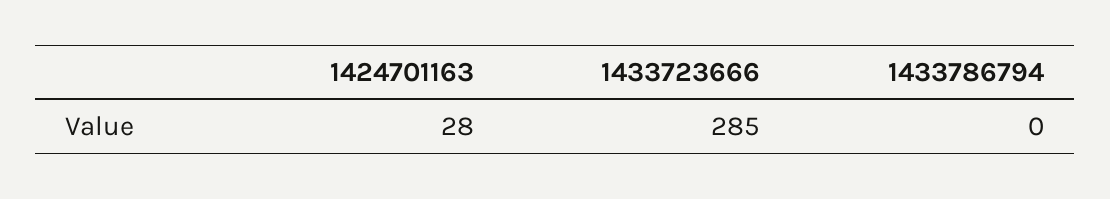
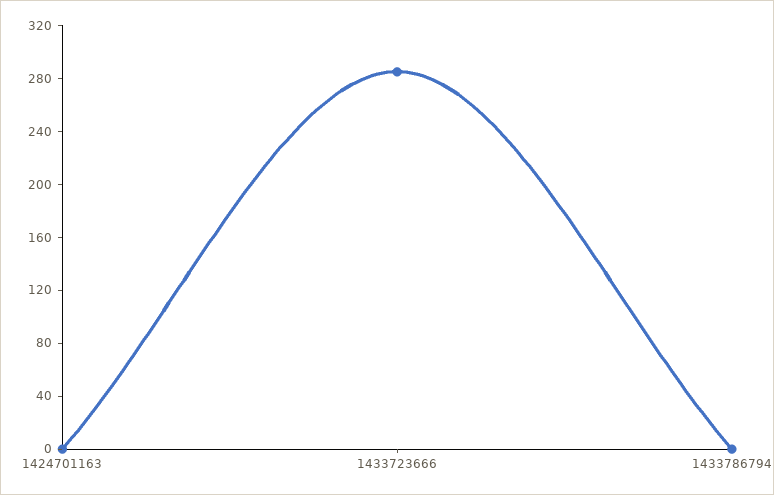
1424701163: 28 -> 0

